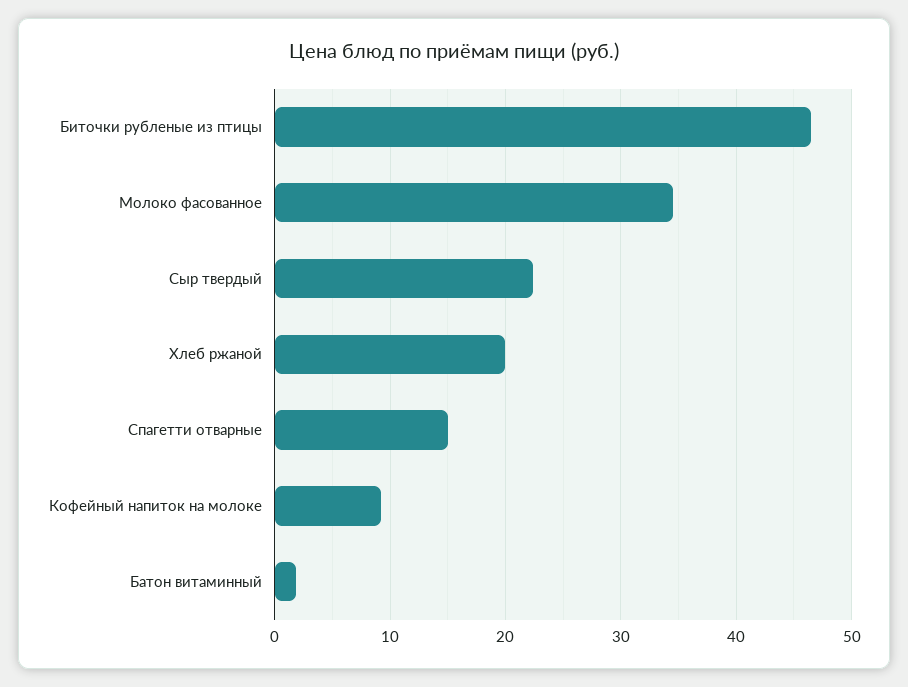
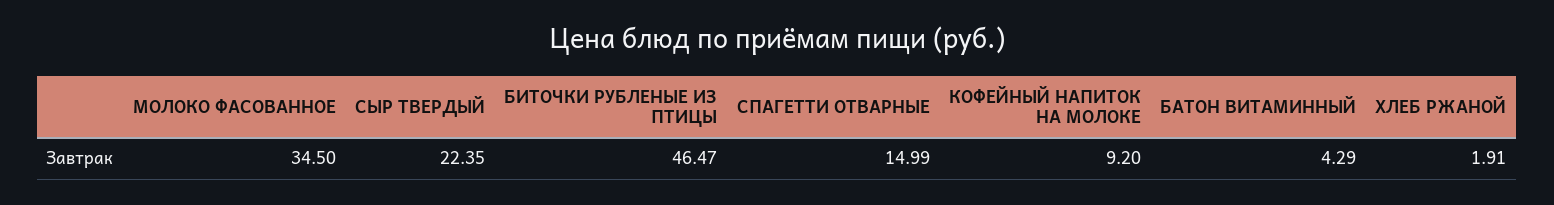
Хлеб ржаной: 20 -> 1.91
Батон витаминный: 2 -> 4.29

